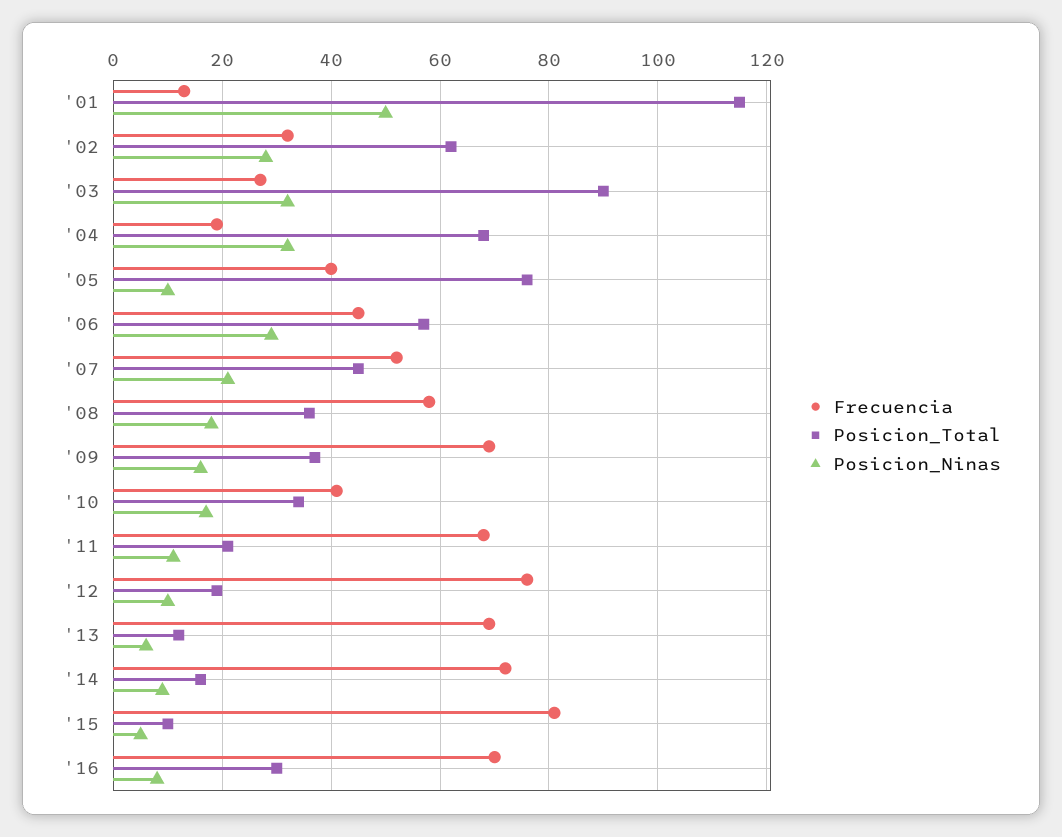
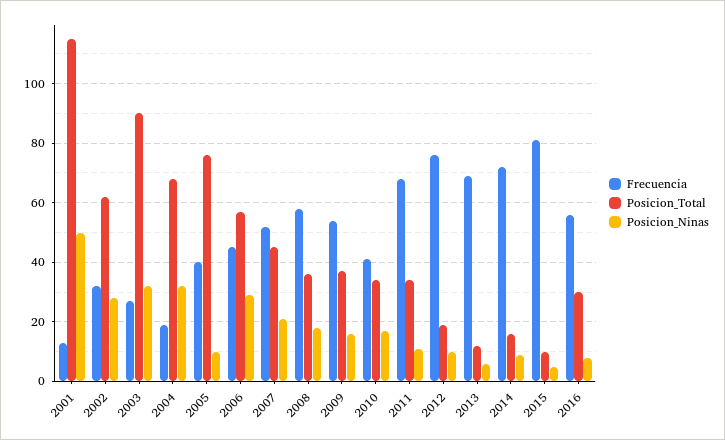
Frecuencia, '09: 70 -> 55
Posicion_Total, '11: 20 -> 35
Frecuencia, '16: 70 -> 55

